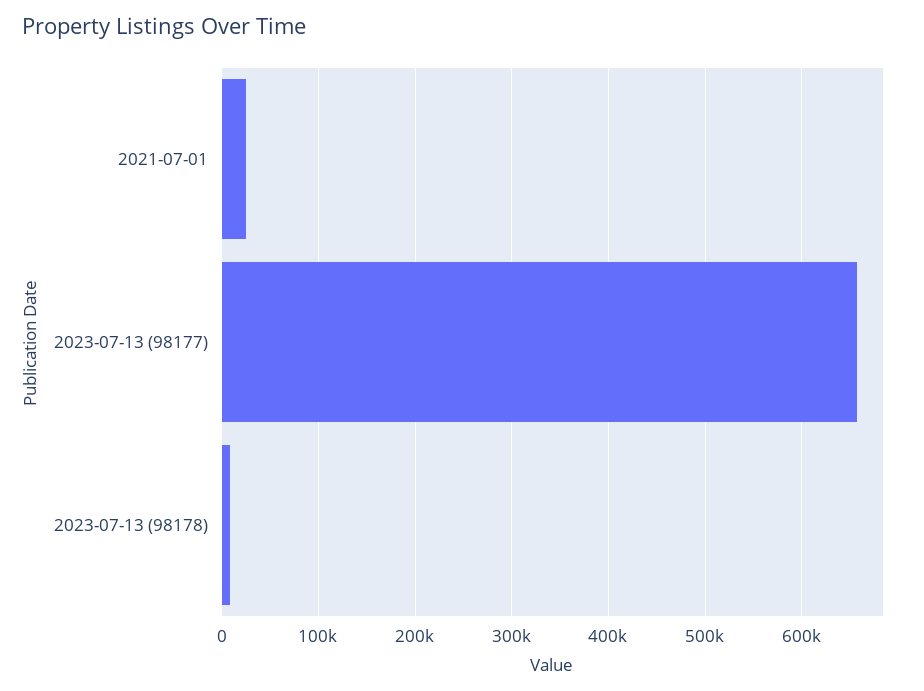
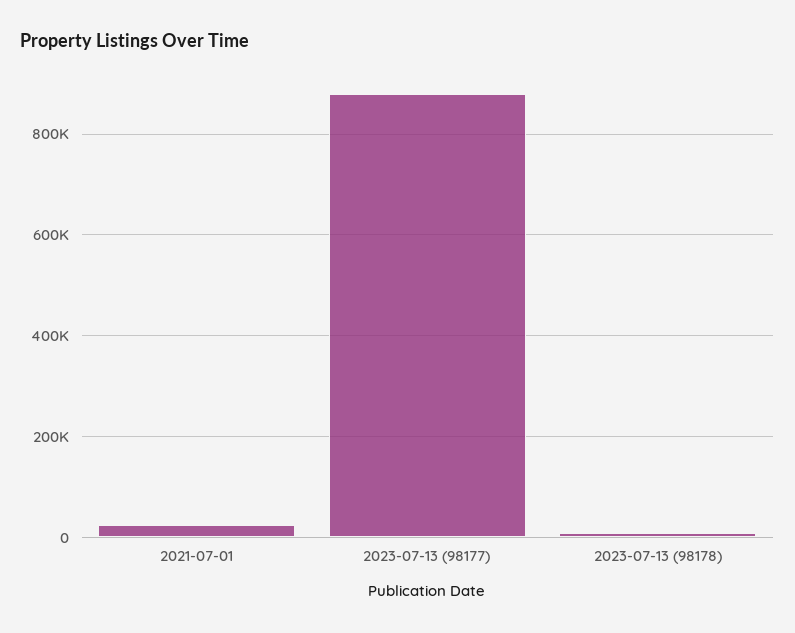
2023-07-13 (98177): 660000 -> 880000

